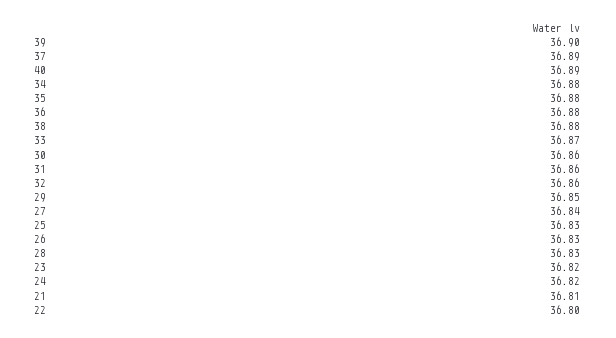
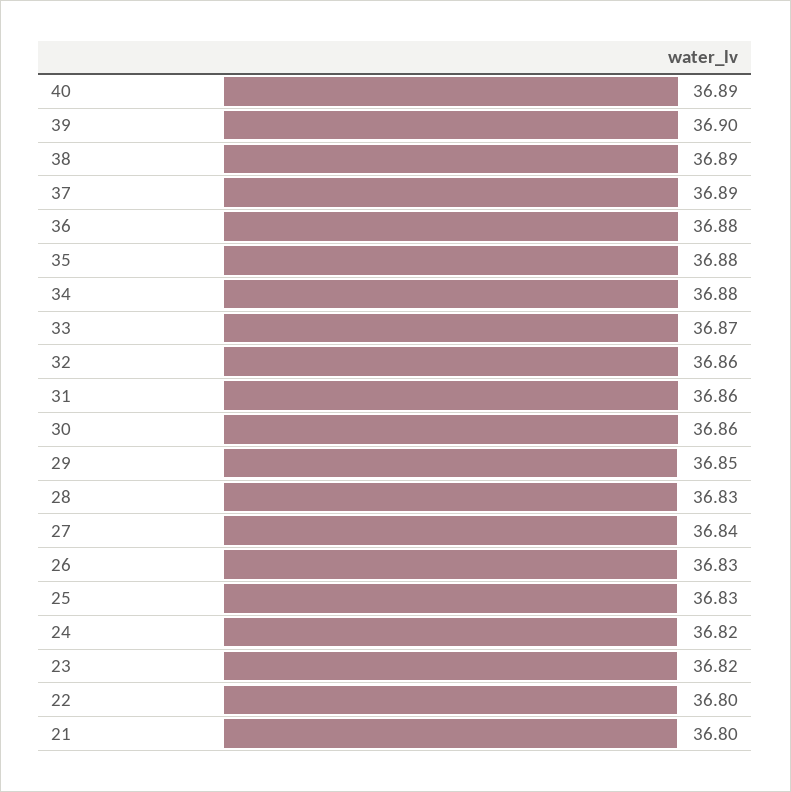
38: 36.88 -> 36.89
21: 36.81 -> 36.8

